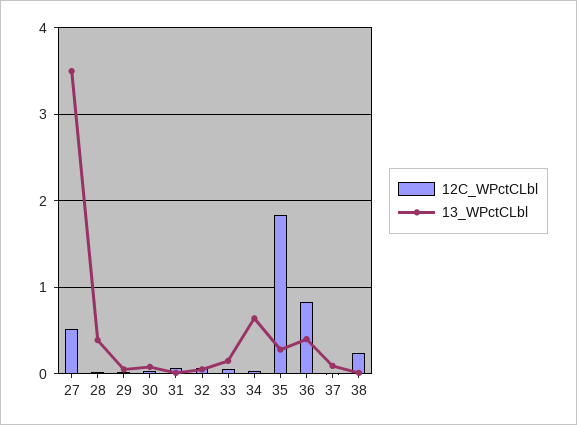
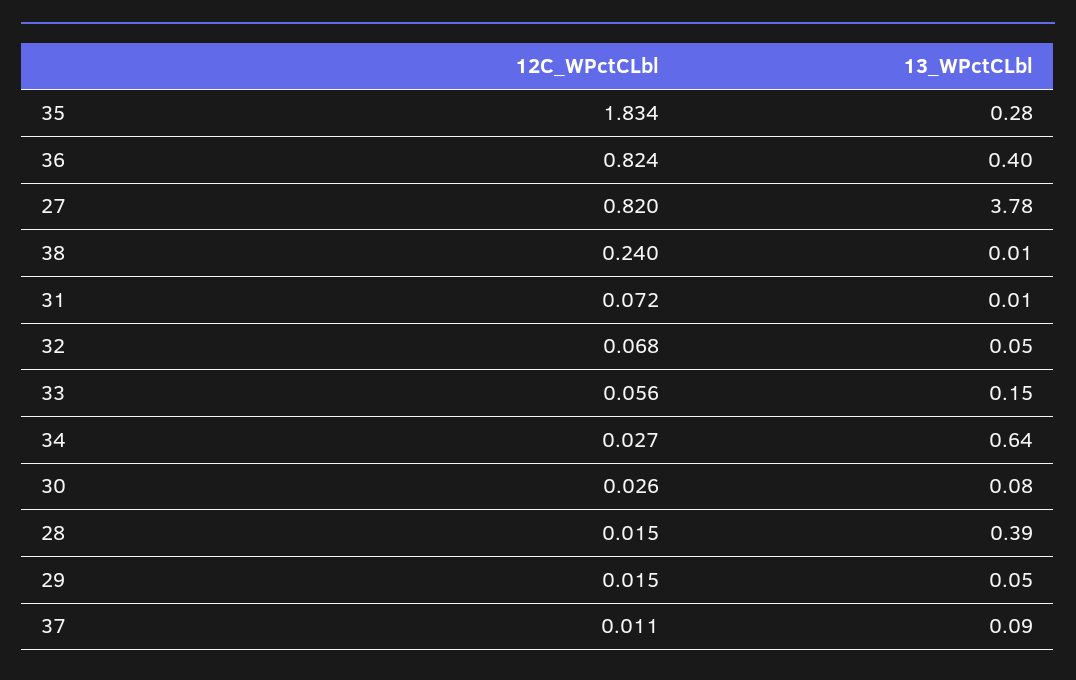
12C_WPctCLbl, 27: 0.5 -> 0.82
13_WPctCLbl, 27: 3.5 -> 3.78

